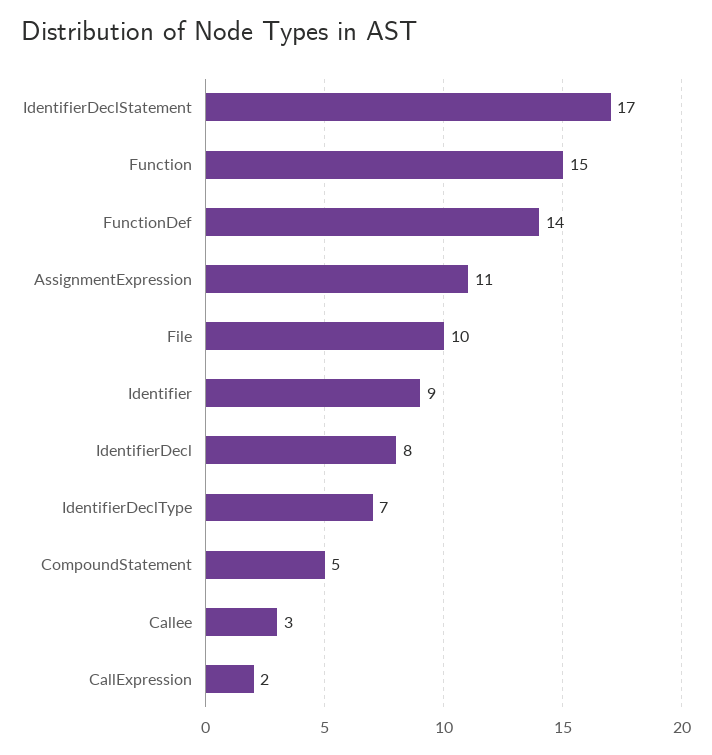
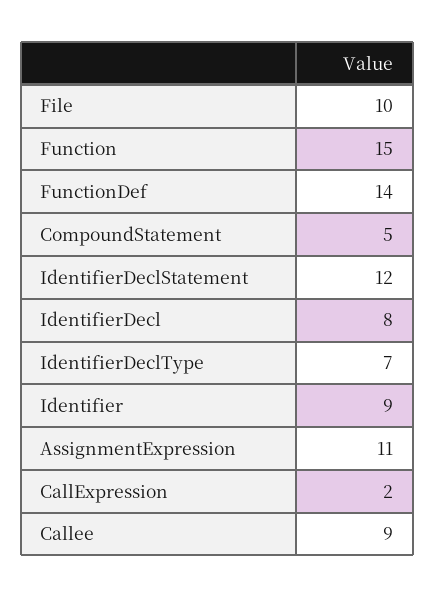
IdentifierDeclStatement: 17 -> 12
Callee: 3 -> 9

